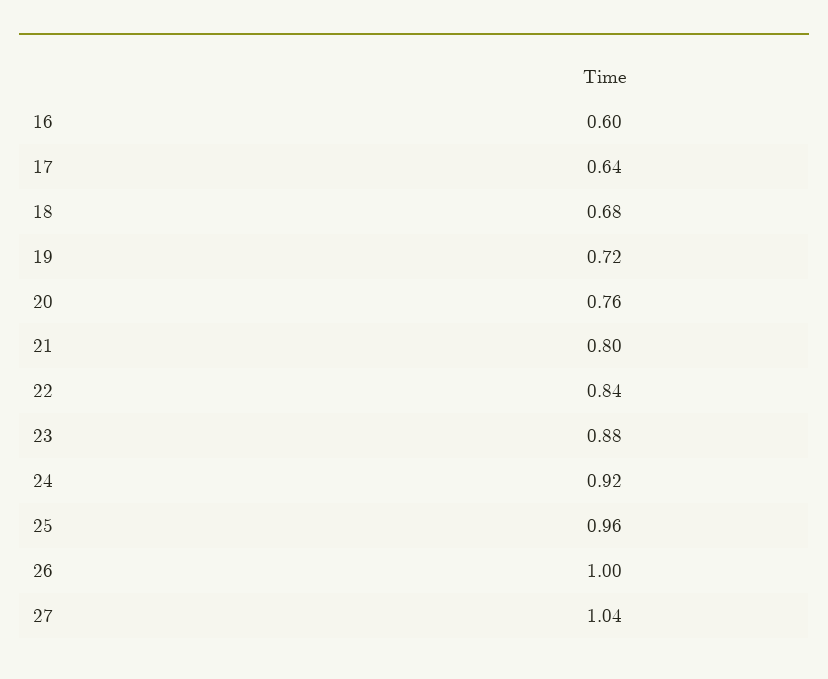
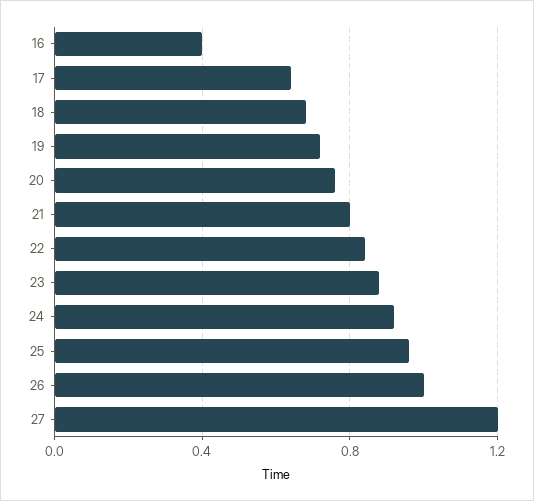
16: 0.6 -> 0.4
27: 1.04 -> 1.2

